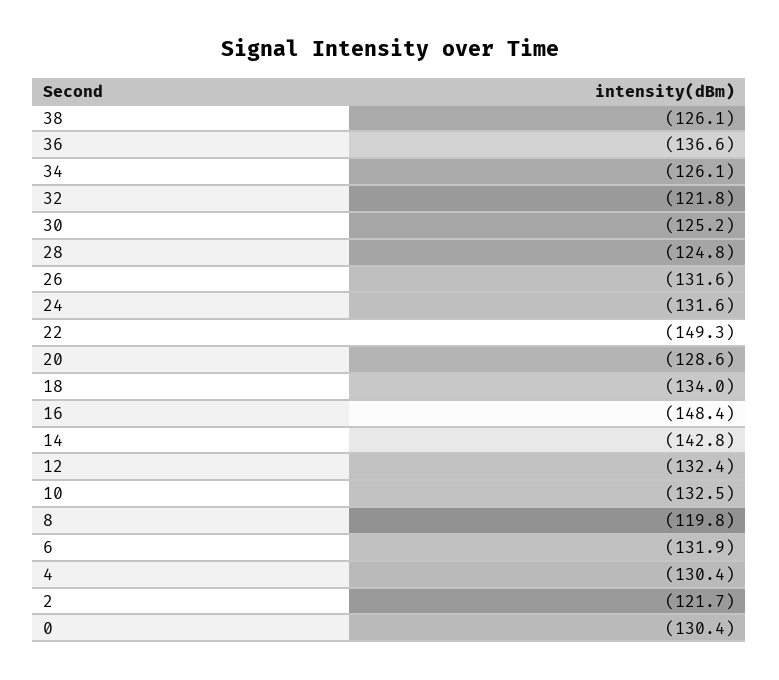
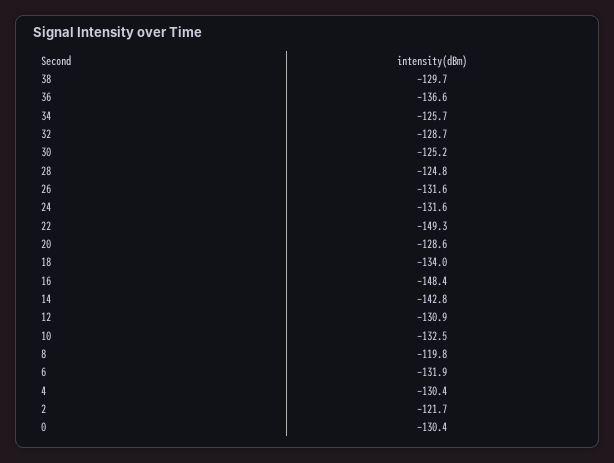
38: -126.1 -> -129.7
34: -126.1 -> -125.7
32: -121.8 -> -128.7
12: -132.4 -> -130.9

